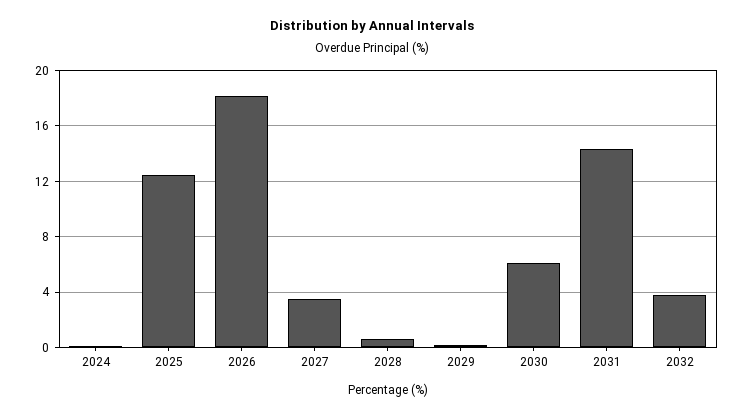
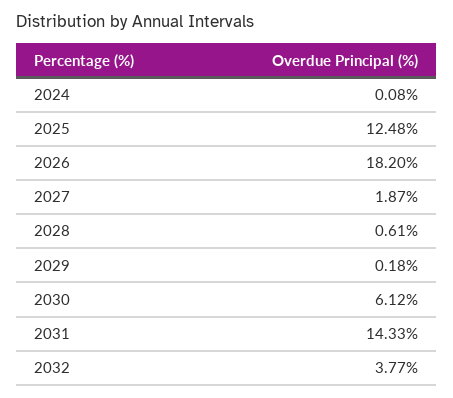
2027: 3.5 -> 1.87

